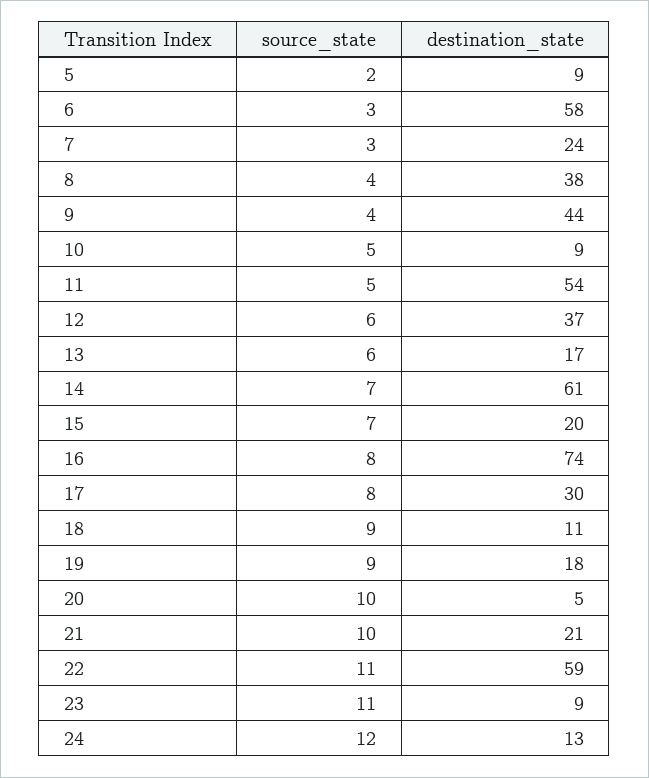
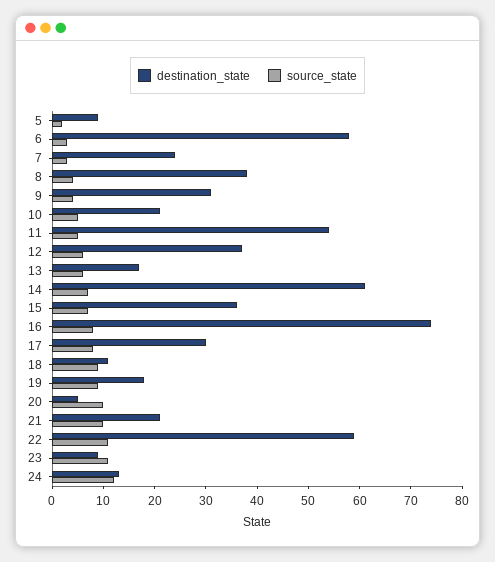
destination_state, 9: 44 -> 30
destination_state, 10: 9 -> 20
destination_state, 15: 20 -> 35

